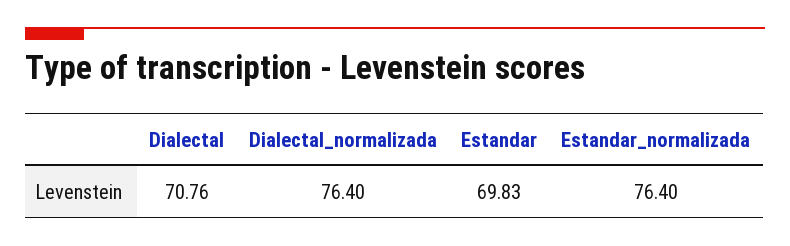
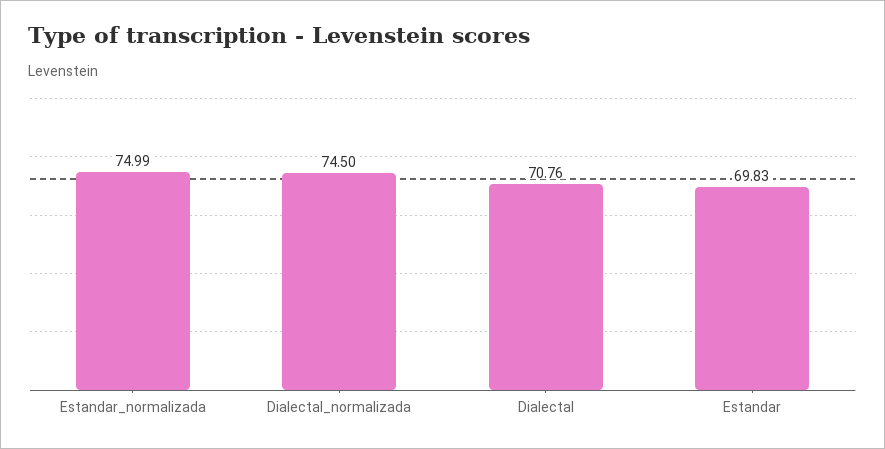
Dialectal_normalizada: 76.4 -> 74.5
Estandar_normalizada: 76.4 -> 74.99

